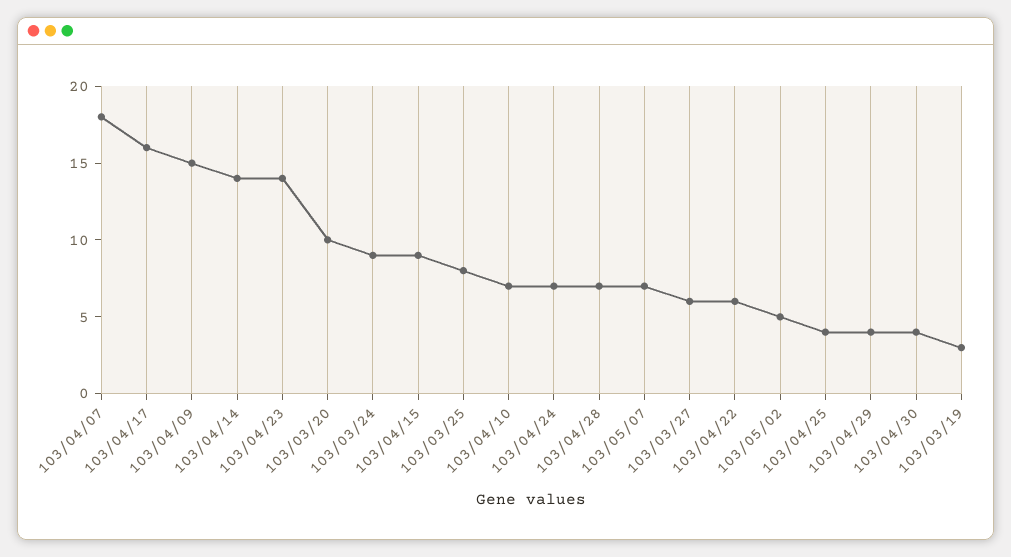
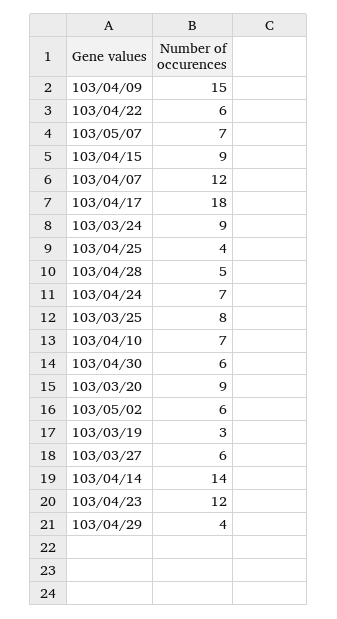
103/04/07: 18 -> 12
103/04/17: 16 -> 18
103/04/23: 14 -> 12
103/03/20: 10 -> 9
103/04/28: 7 -> 5
103/05/02: 5 -> 6
103/04/30: 4 -> 6

